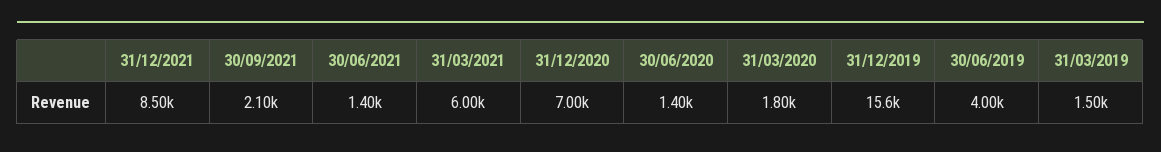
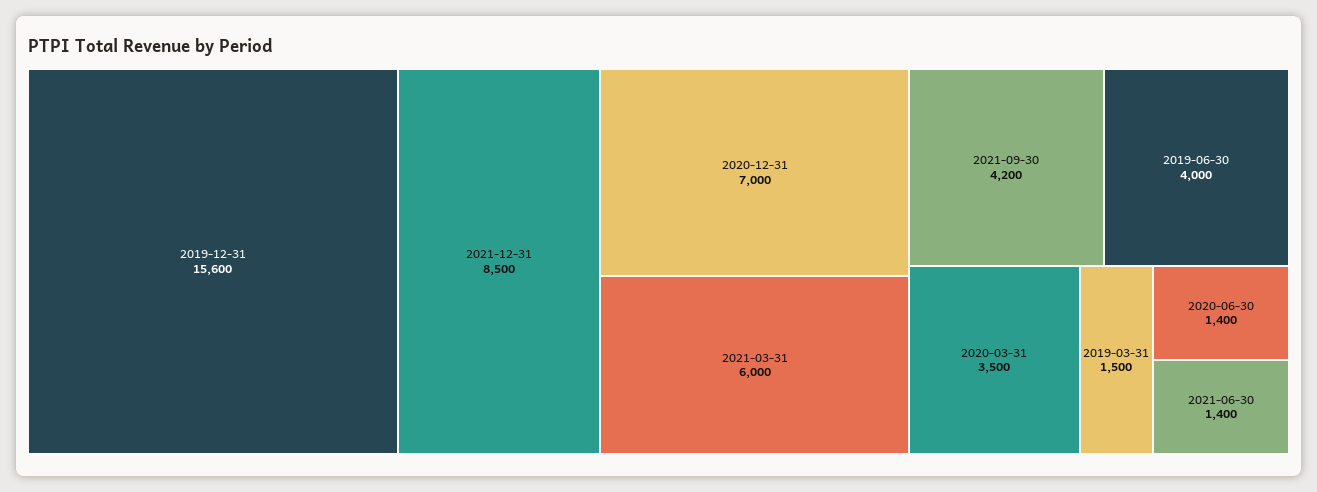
30/09/2021: 2100 -> 4200
31/03/2020: 1800 -> 3500

